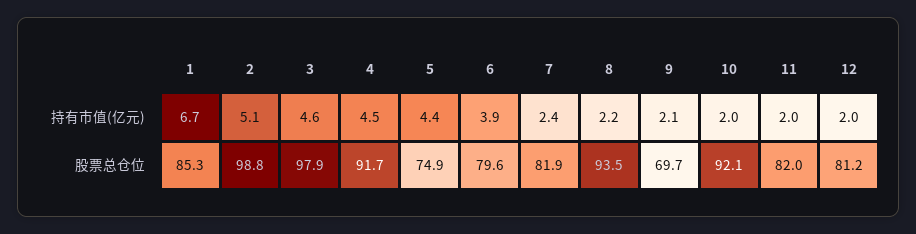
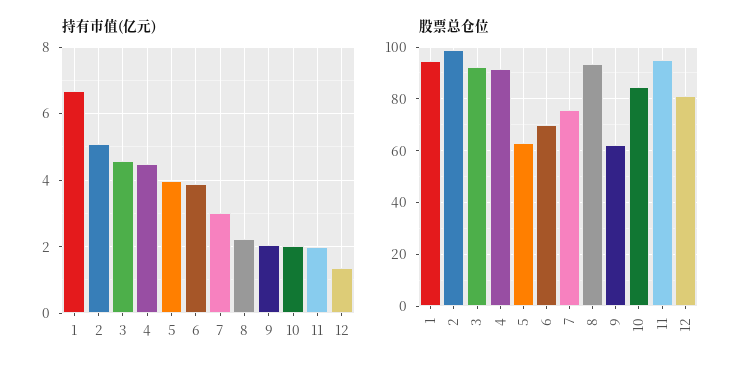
持有市值(亿元), 5: 4.4 -> 4
持有市值(亿元), 7: 2.4 -> 3
持有市值(亿元), 12: 2 -> 1.4
股票总仓位, 1: 85.3 -> 95
股票总仓位, 3: 97.9 -> 92.5
股票总仓位, 5: 74.9 -> 62.5
股票总仓位, 6: 79.6 -> 70
股票总仓位, 7: 81.9 -> 75
股票总仓位, 9: 69.7 -> 62.5
股票总仓位, 10: 92.1 -> 85
股票总仓位, 11: 82 -> 95

